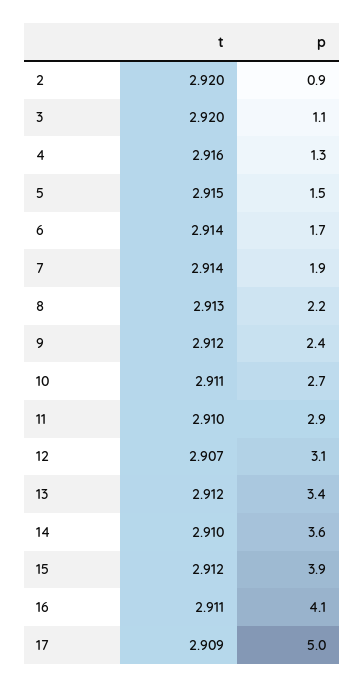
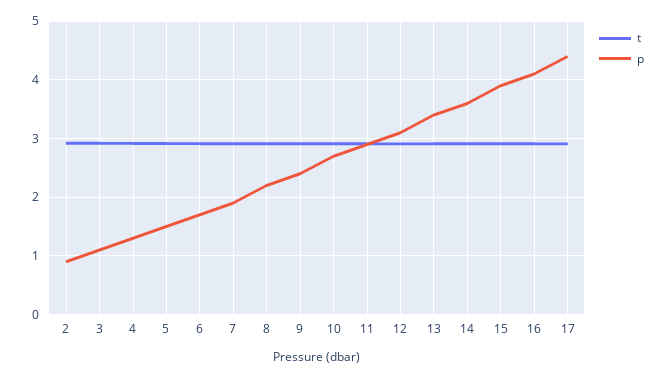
p, 17: 5 -> 4.4

